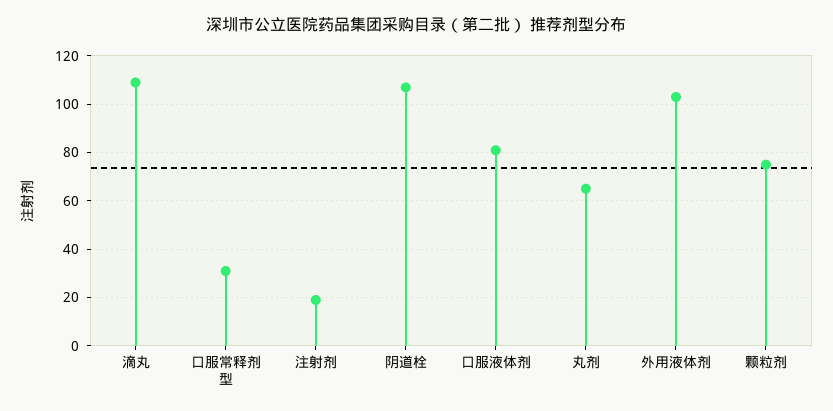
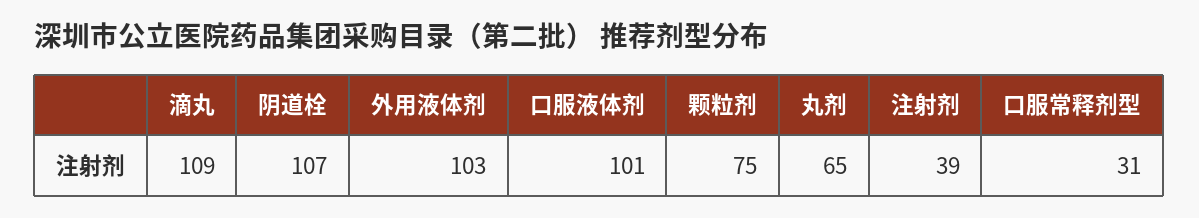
注射剂: 20 -> 39
口服液体剂: 80 -> 101

